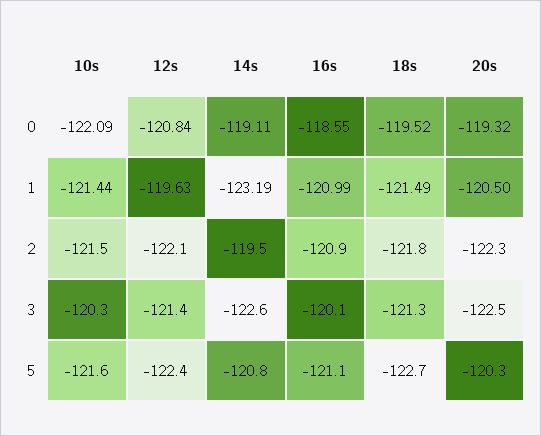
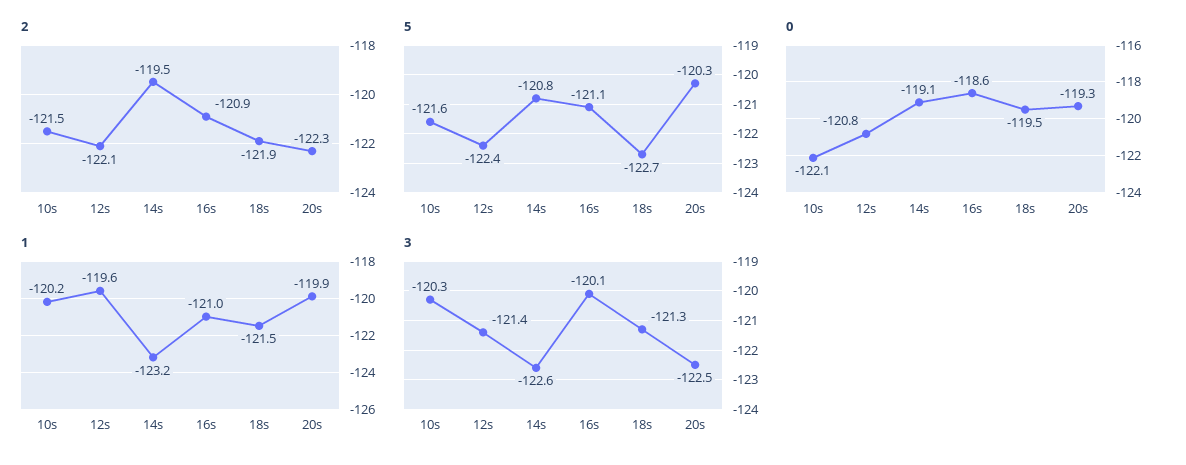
1, 10s: -121.44 -> -120.2
1, 20s: -120.5 -> -119.9
2, 18s: -121.8 -> -121.9

